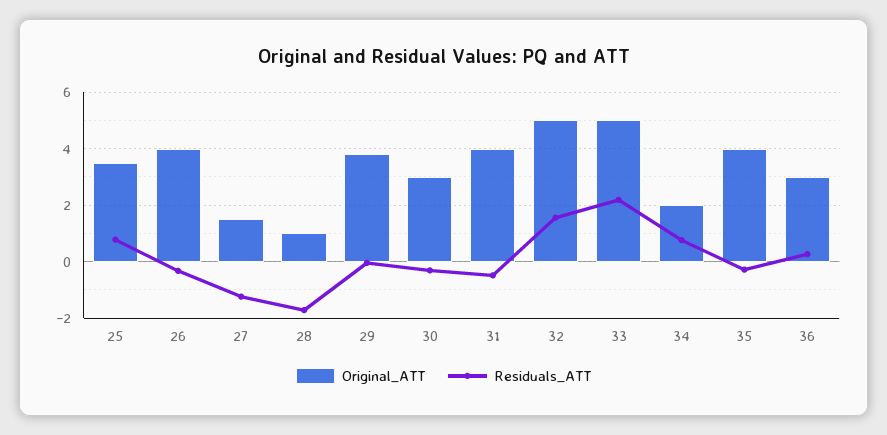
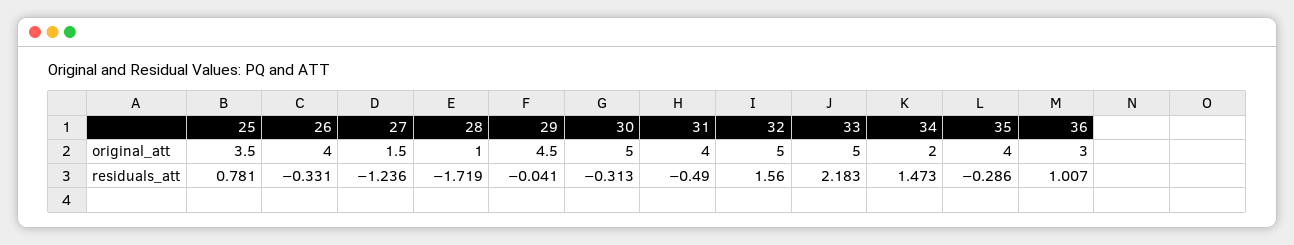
Original_ATT, 29: 3.75 -> 4.5
Original_ATT, 30: 3 -> 5
Residuals_ATT, 34: 0.75 -> 1.473
Residuals_ATT, 36: 0.25 -> 1.007

